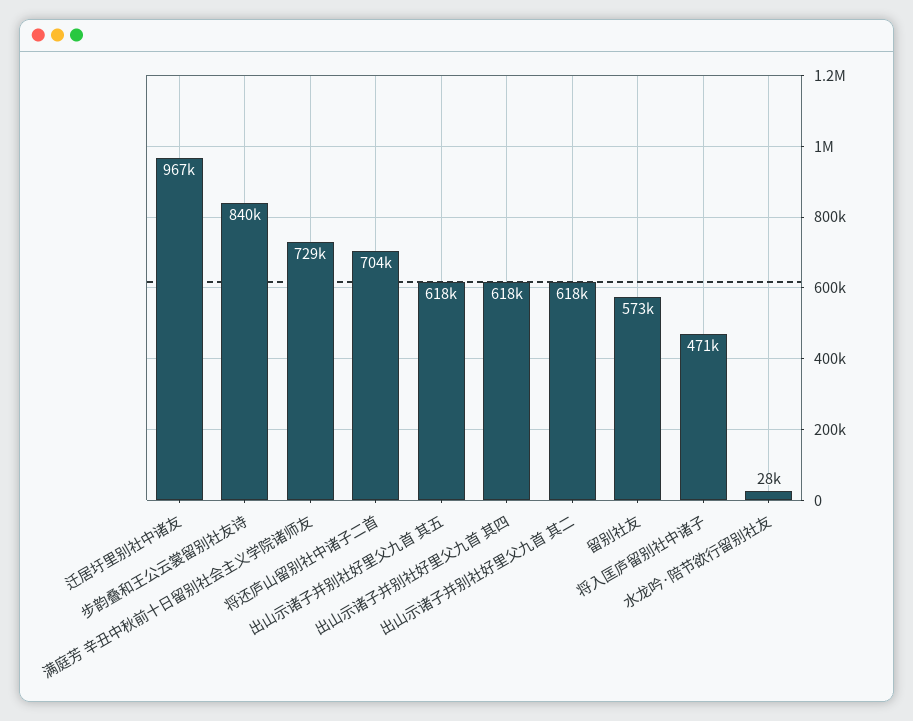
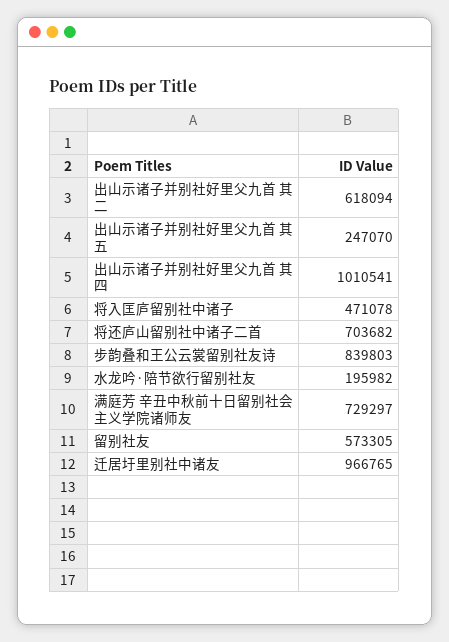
出山示诸子并别社好里父九首 其五: 618000 -> 247070
出山示诸子并别社好里父九首 其四: 618000 -> 1010541
水龙吟·陪节欲行留别社友: 28000 -> 195982

